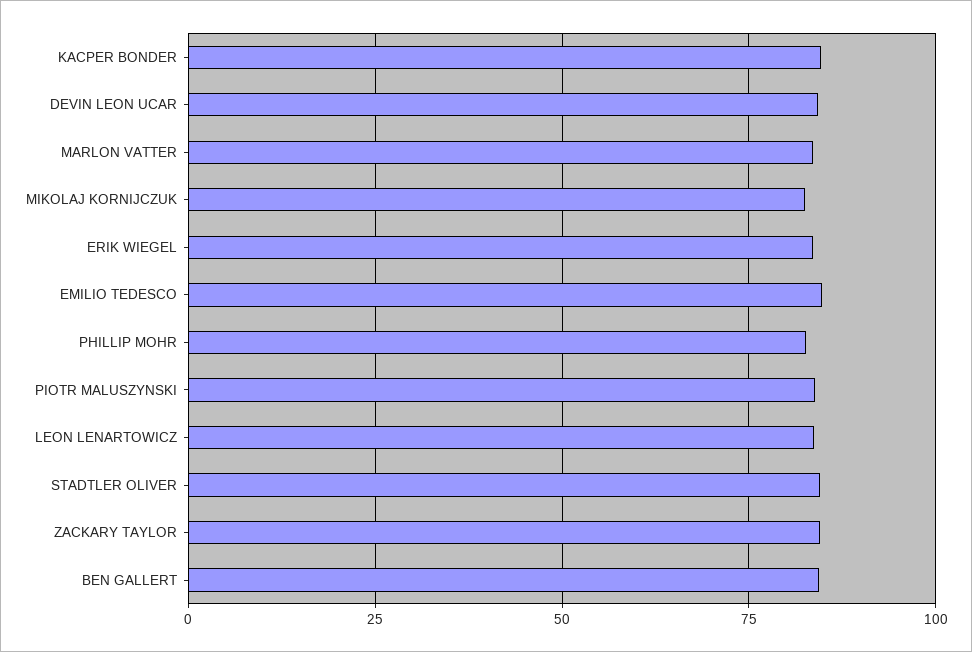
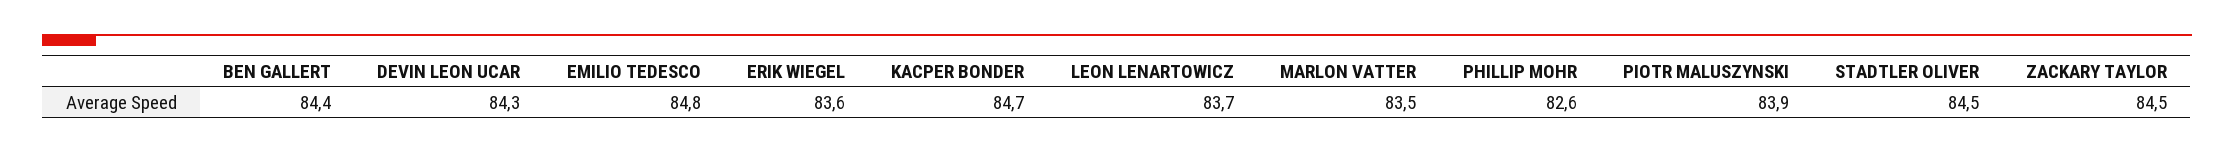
MIKOLAJ KORNIJCZUK: 82.5 -> none

